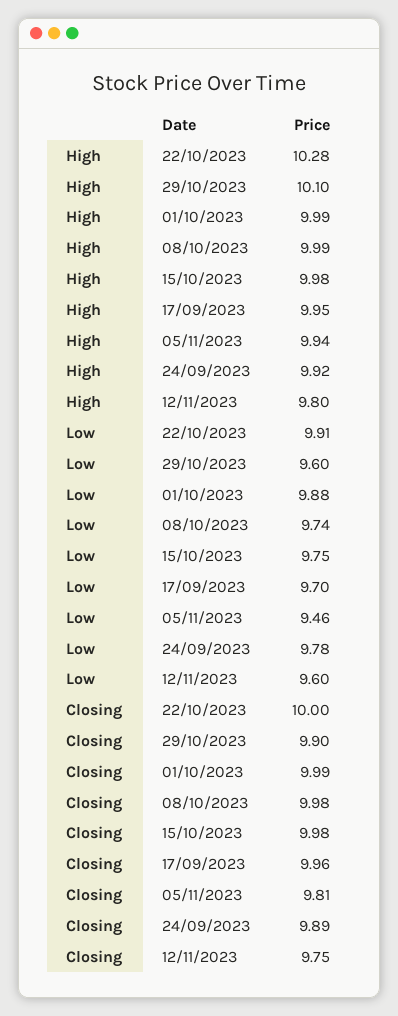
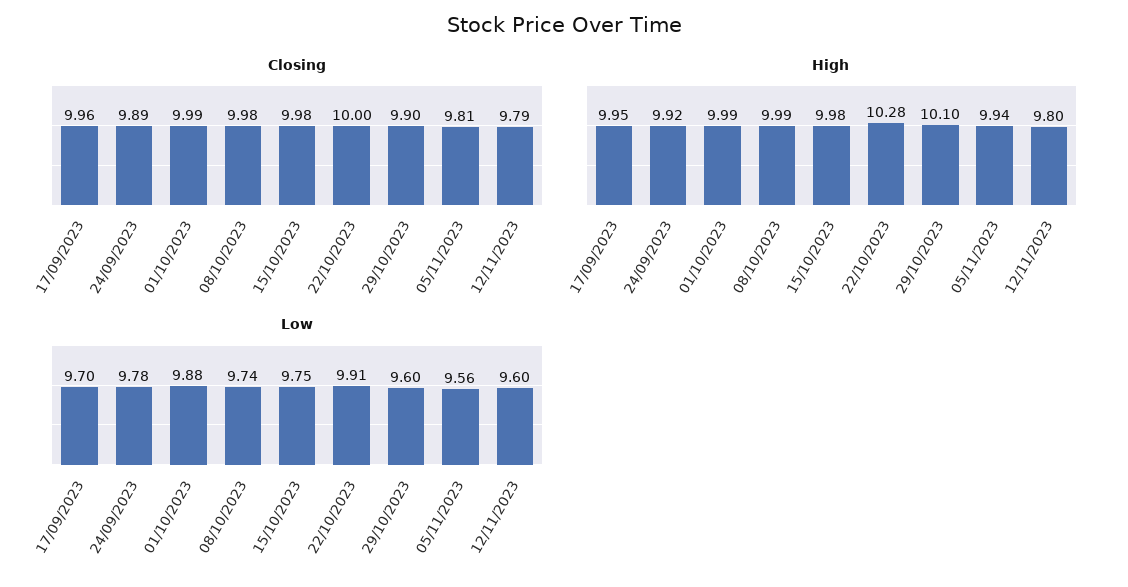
Low, 05/11/2023: 9.46 -> 9.56
Closing, 12/11/2023: 9.75 -> 9.79

